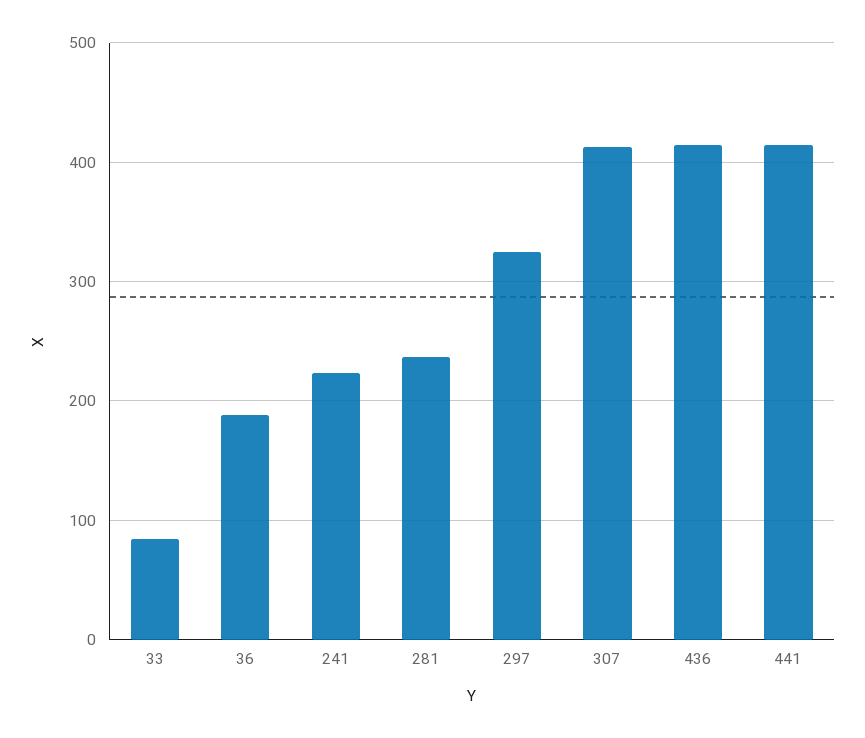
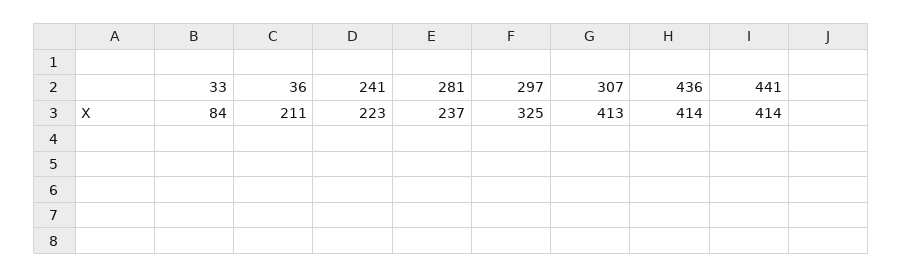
36: 190 -> 211

